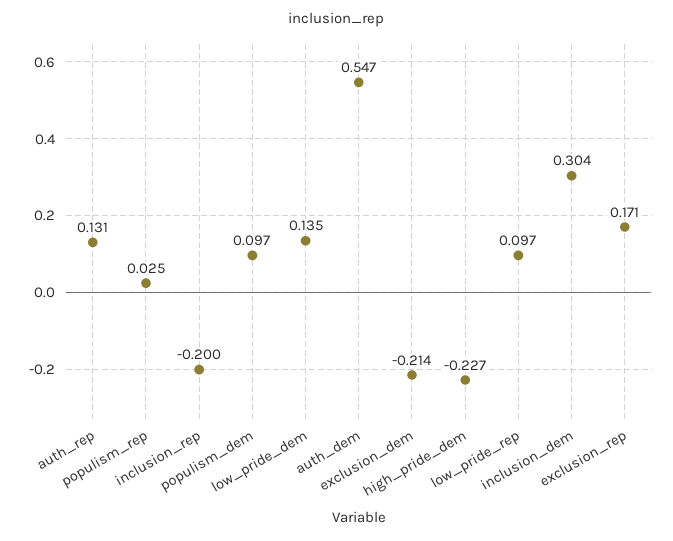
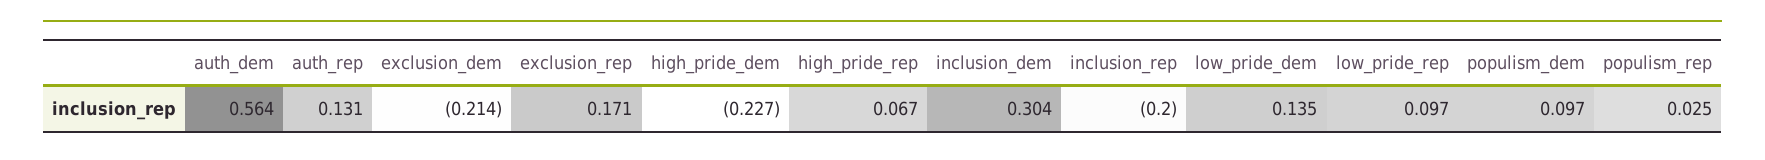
auth_dem: 0.547 -> 0.564
high_pride_rep: none -> 0.067

